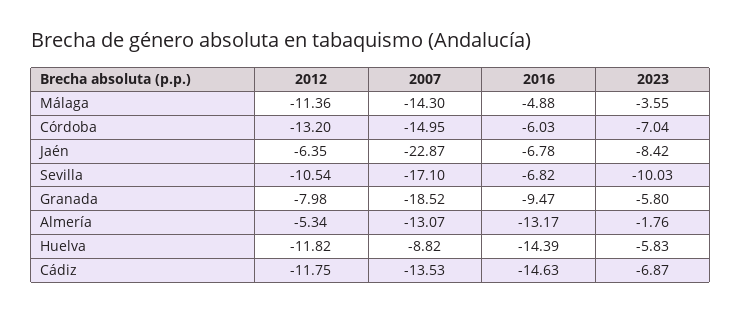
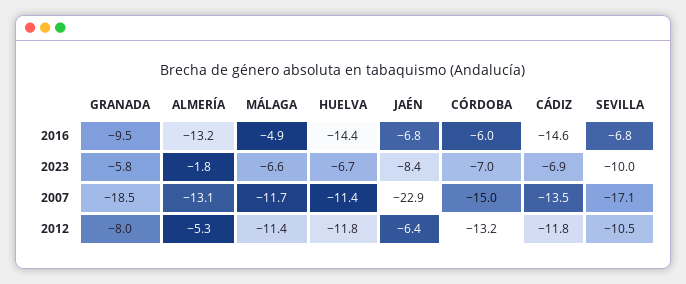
2007, Málaga: -14.3 -> -11.7
2023, Málaga: -3.55 -> -6.6
2007, Huelva: -8.82 -> -11.4
2023, Huelva: -5.83 -> -6.7

